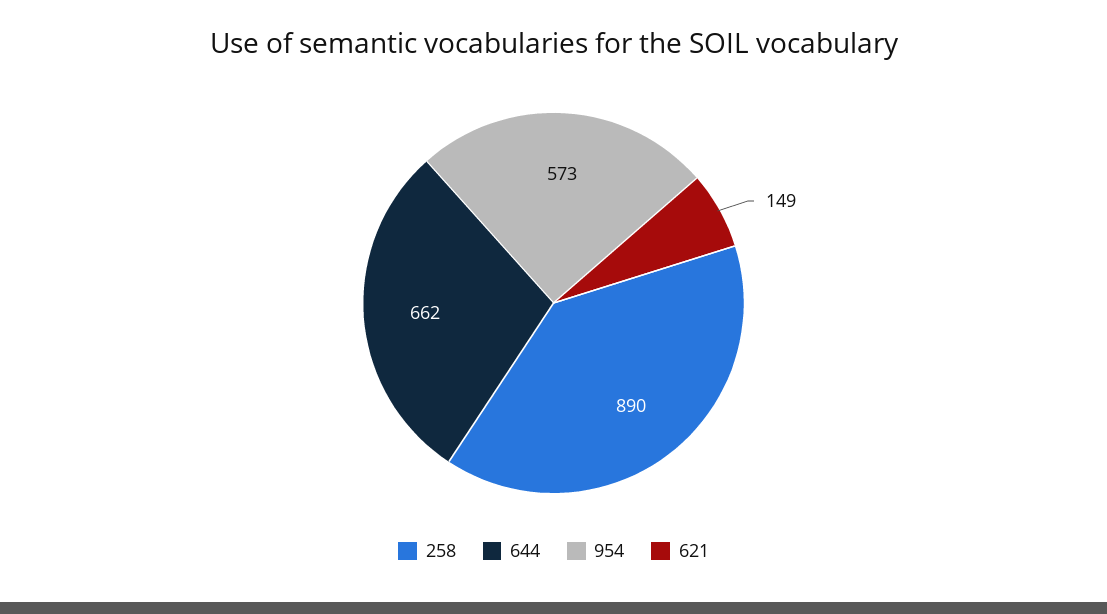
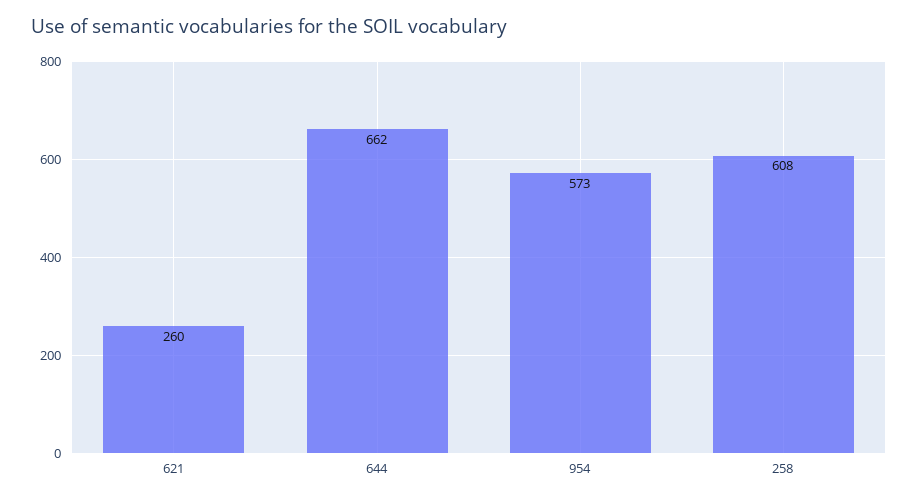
258: 890 -> 608
621: 149 -> 260

